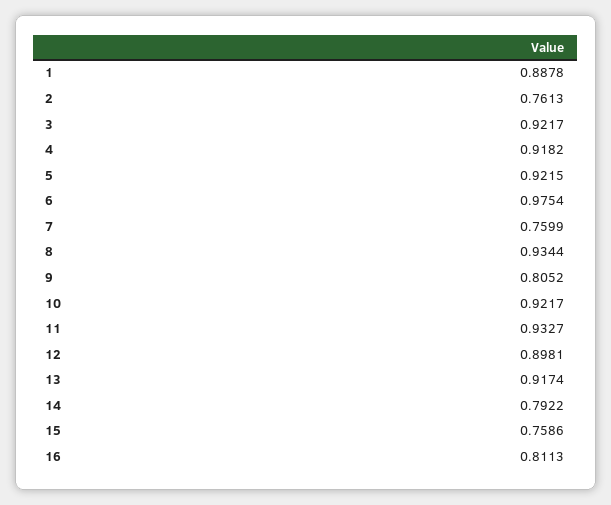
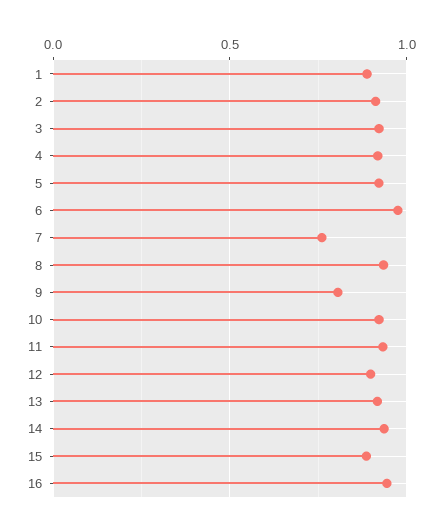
2: 0.7613 -> 0.9
14: 0.7922 -> 0.95
15: 0.7586 -> 0.9
16: 0.8113 -> 0.95

